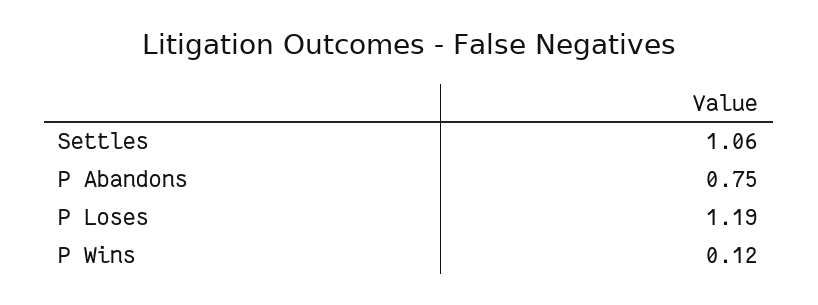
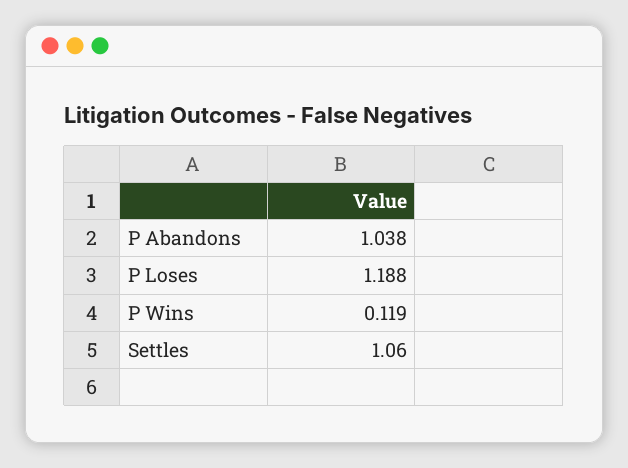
P Abandons: 0.75 -> 1.038

